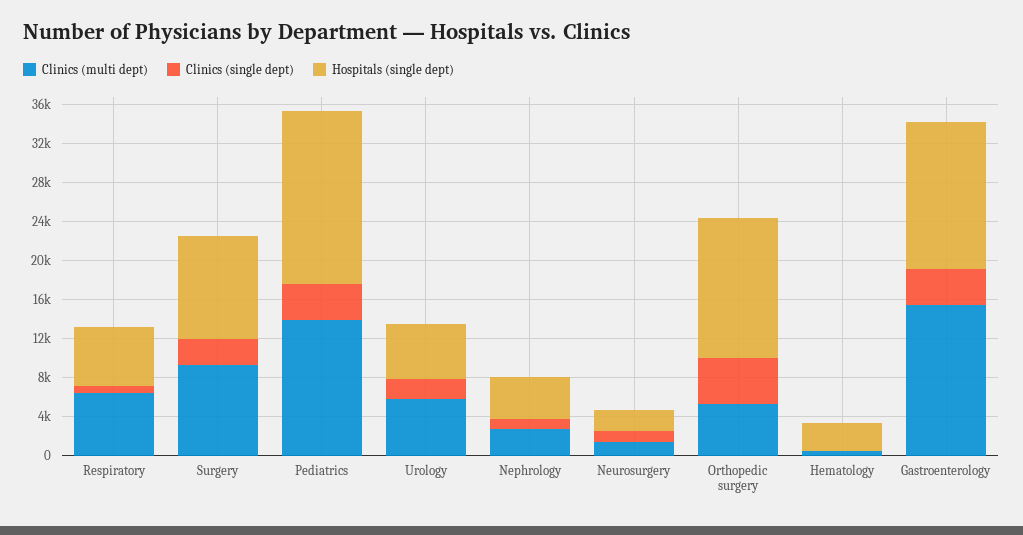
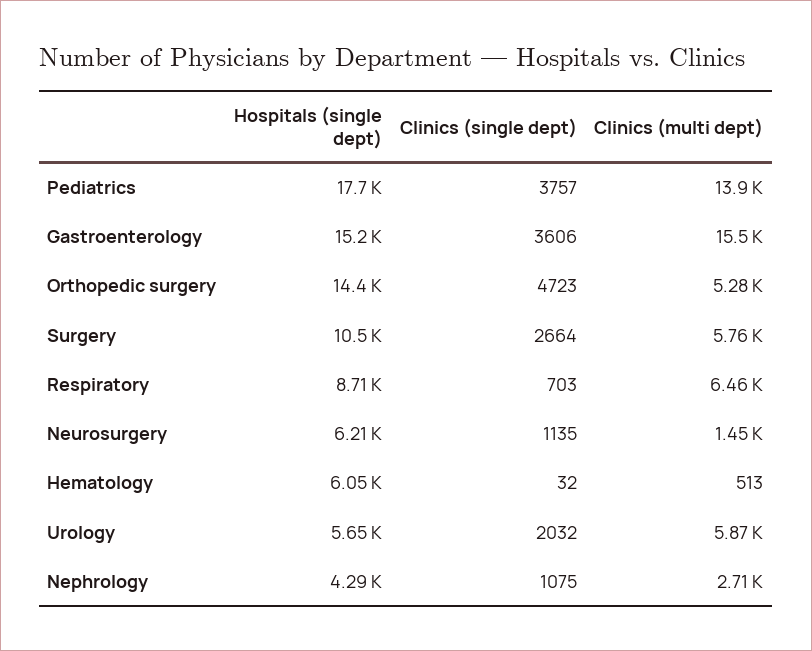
Hospitals (single dept), Respiratory: 6000 -> 8710
Clinics (multi dept), Surgery: 9000 -> 5760
Hospitals (single dept), Neurosurgery: 2000 -> 6210
Hospitals (single dept), Hematology: 3000 -> 6050

